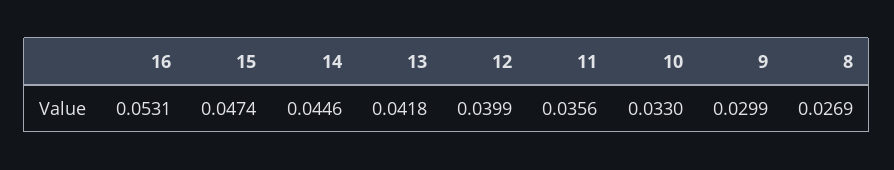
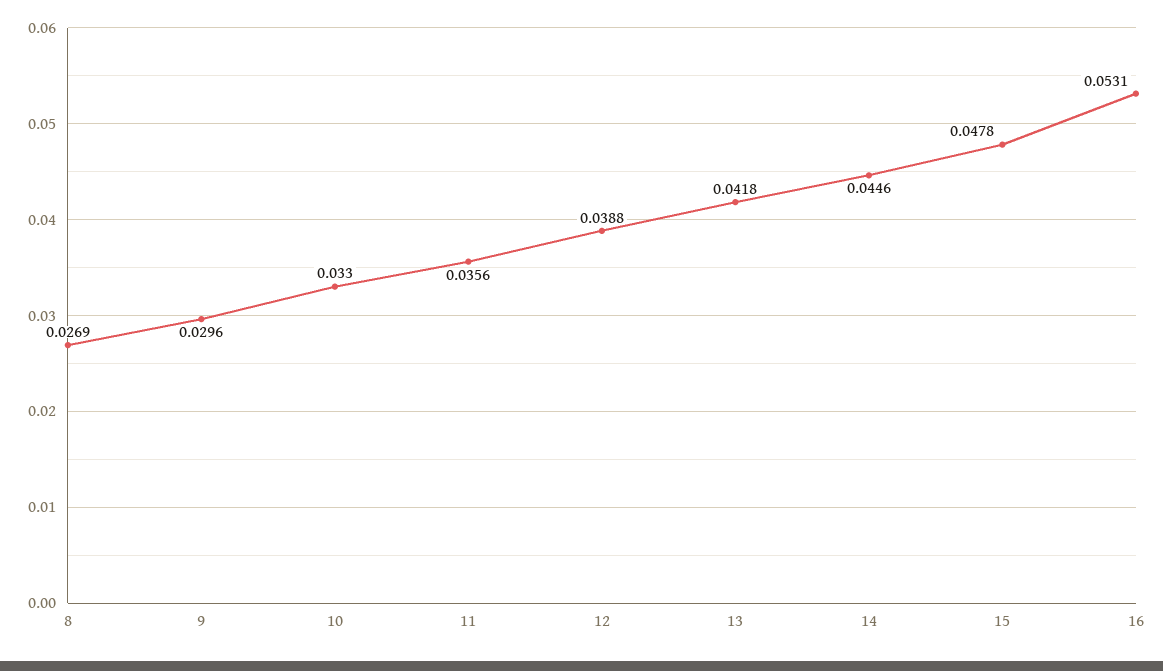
15: 0.0474 -> 0.0478
12: 0.0399 -> 0.0388
9: 0.0299 -> 0.0296

